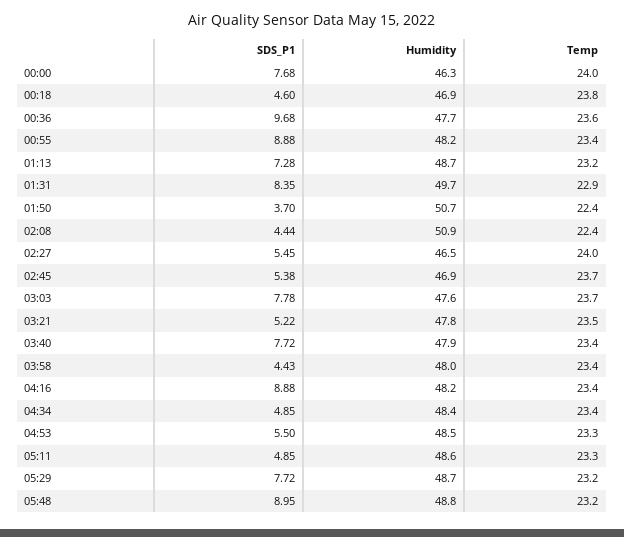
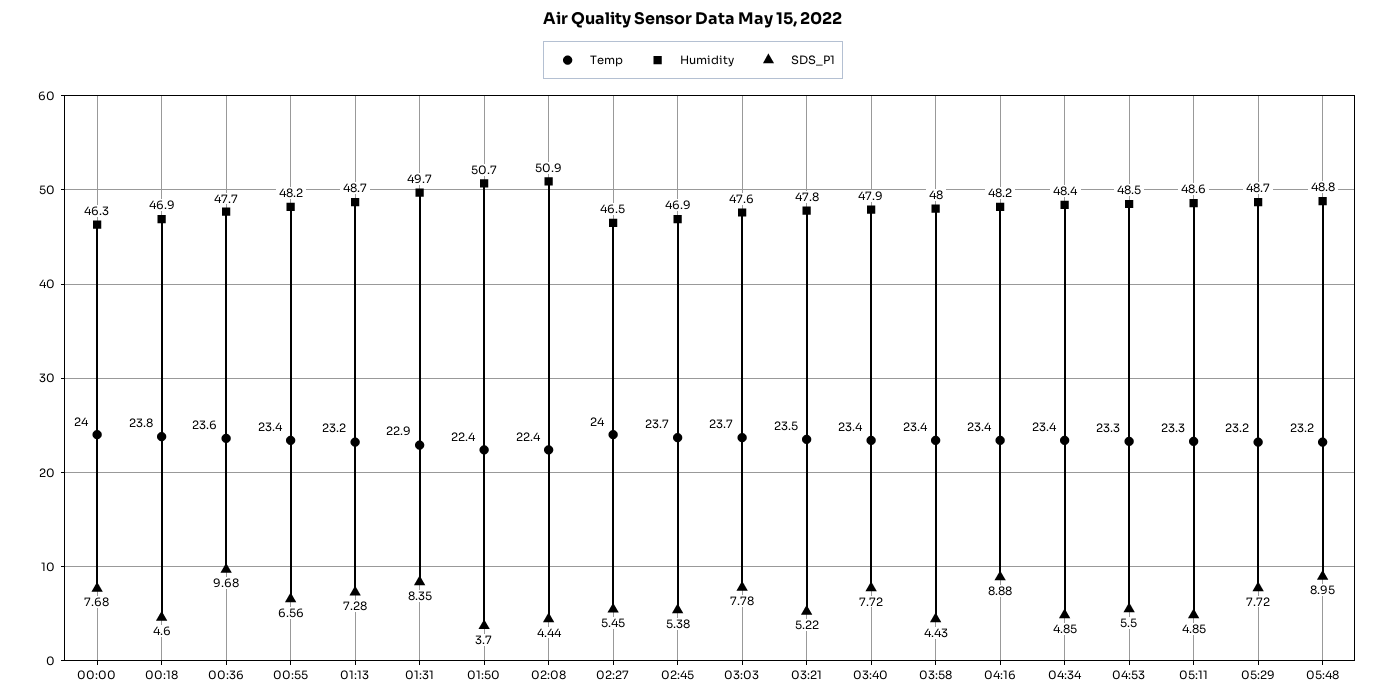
SDS_P1, 00:55: 8.88 -> 6.56

